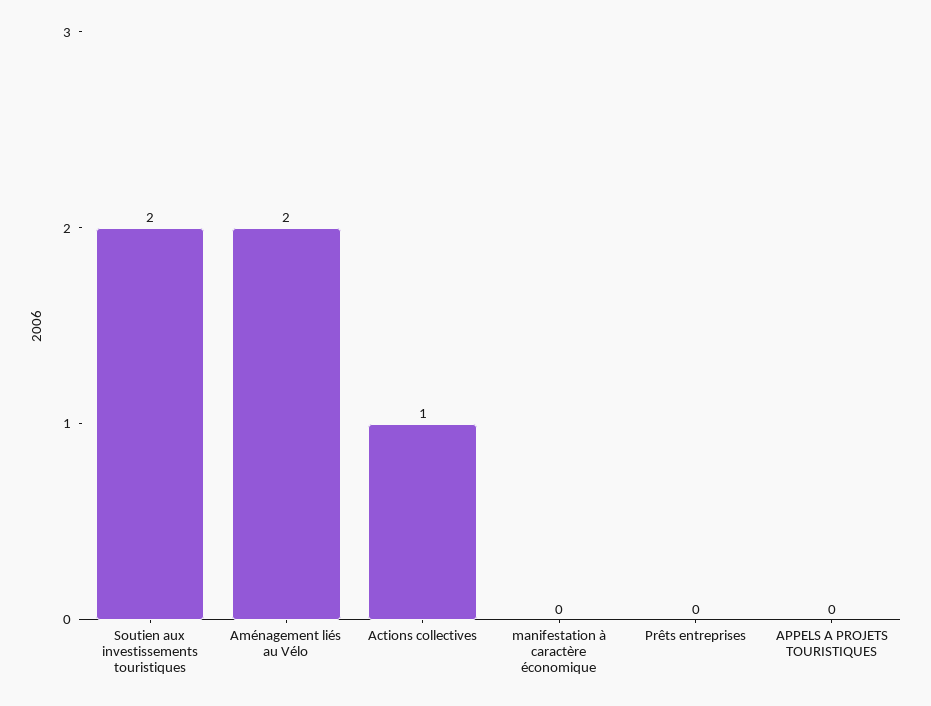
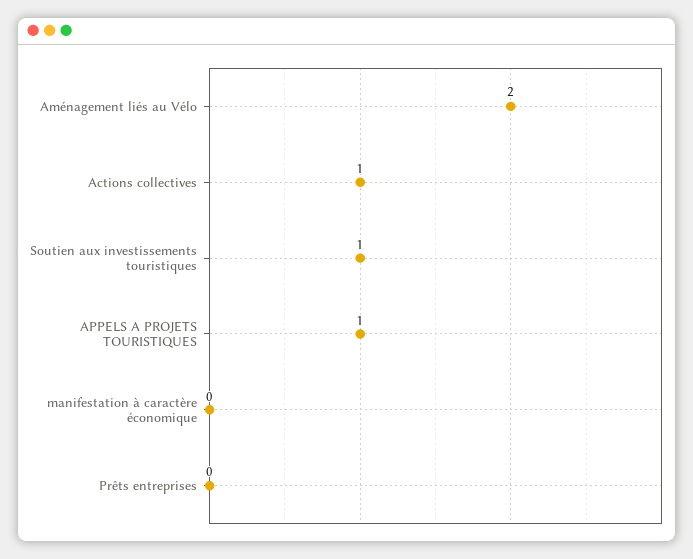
Soutien aux investissements touristiques: 2 -> 1
APPELS A PROJETS TOURISTIQUES: 0 -> 1

